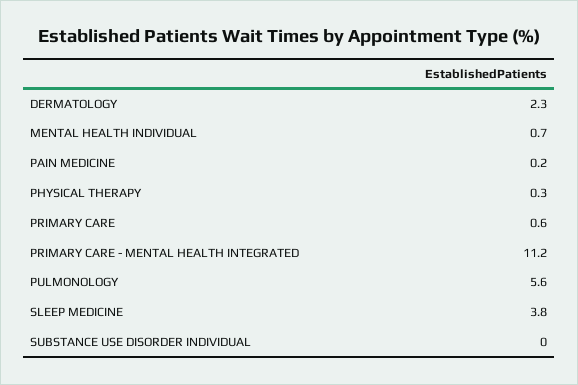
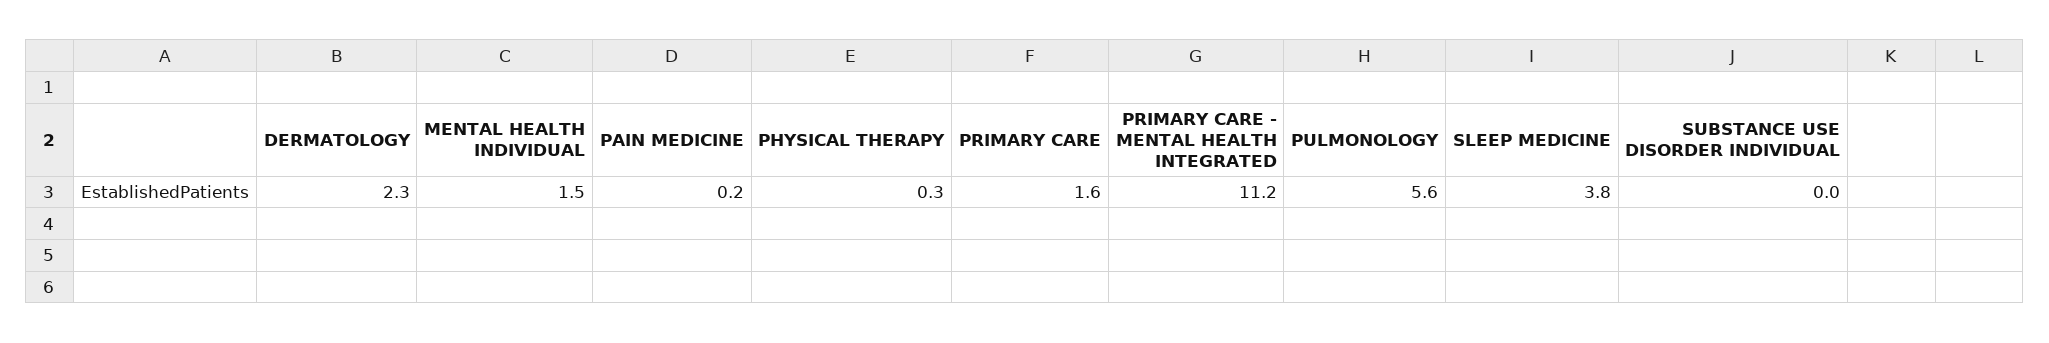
MENTAL HEALTH INDIVIDUAL: 0.7 -> 1.5
PRIMARY CARE: 0.6 -> 1.6

